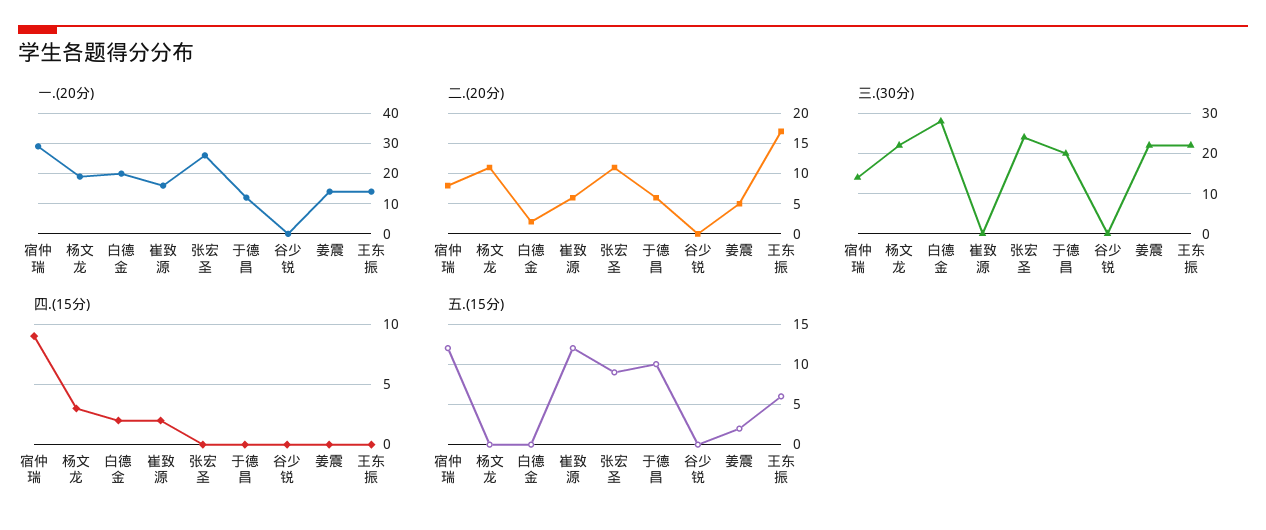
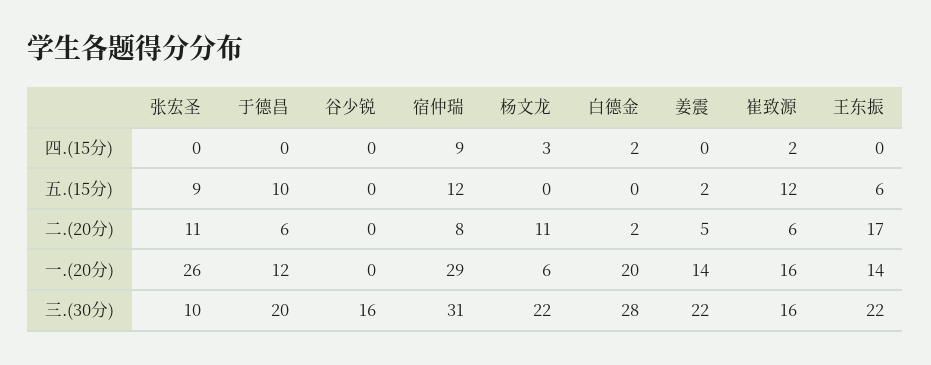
一.(20分), 杨文龙: 20 -> 6
三.(30分), 宿仲瑞: 15 -> 31
三.(30分), 崔致源: 0 -> 16
三.(30分), 张宏圣: 25 -> 10
三.(30分), 谷少锐: 0 -> 16

